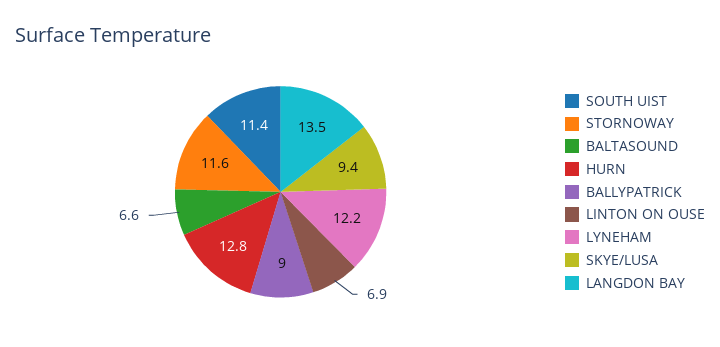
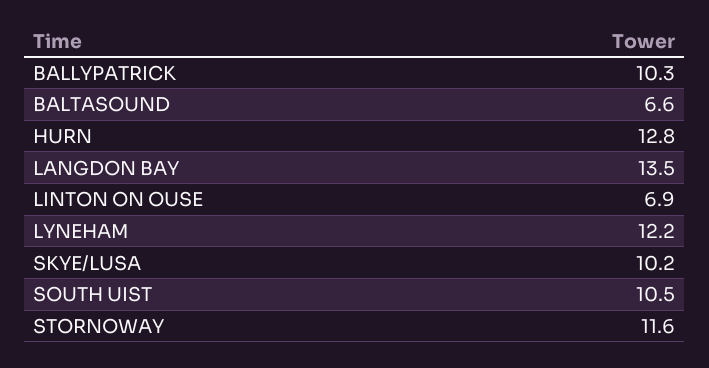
SOUTH UIST: 11.4 -> 10.5
BALLYPATRICK: 9 -> 10.3
SKYE/LUSA: 9.4 -> 10.2

